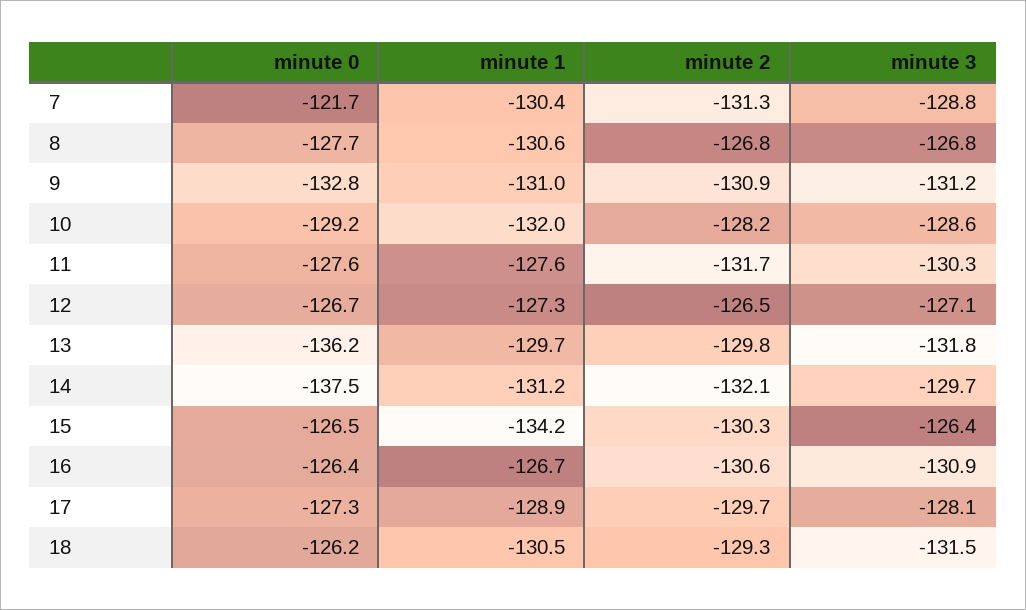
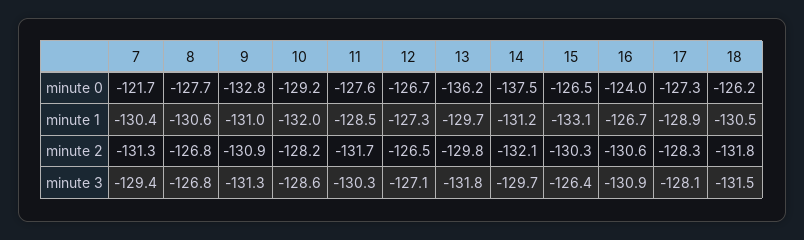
minute 3, 7: -128.8 -> -129.4
minute 3, 9: -131.2 -> -131.3
minute 1, 11: -127.6 -> -128.5
minute 1, 15: -134.2 -> -133.1
minute 0, 16: -126.4 -> -124
minute 2, 17: -129.7 -> -128.3
minute 2, 18: -129.3 -> -131.8

